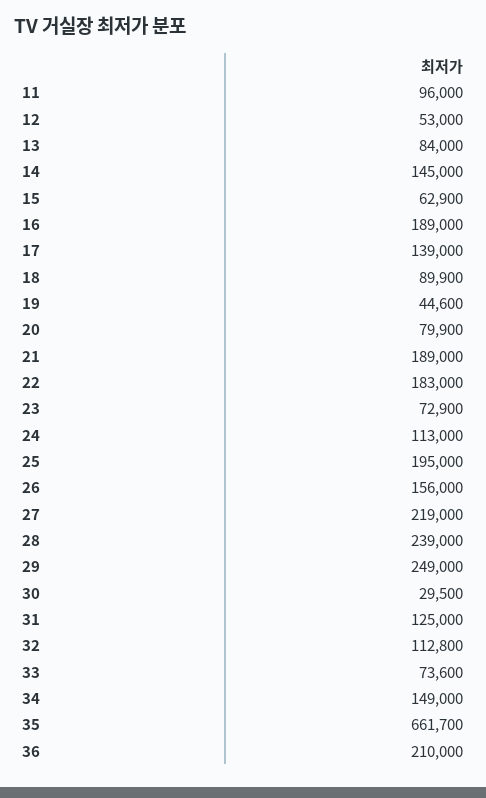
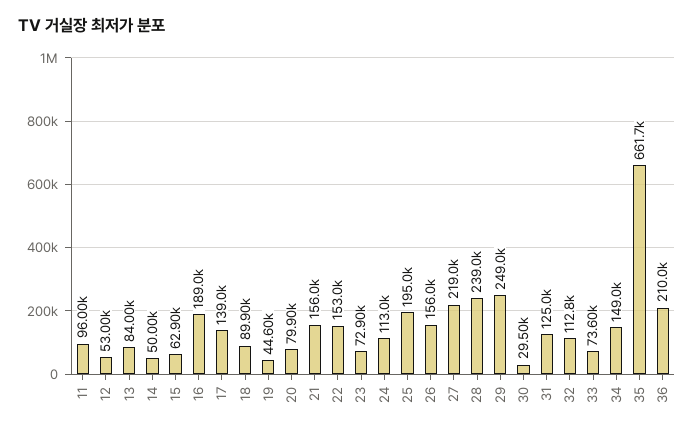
14: 145000 -> 50000
21: 189000 -> 156000
22: 183000 -> 153000

